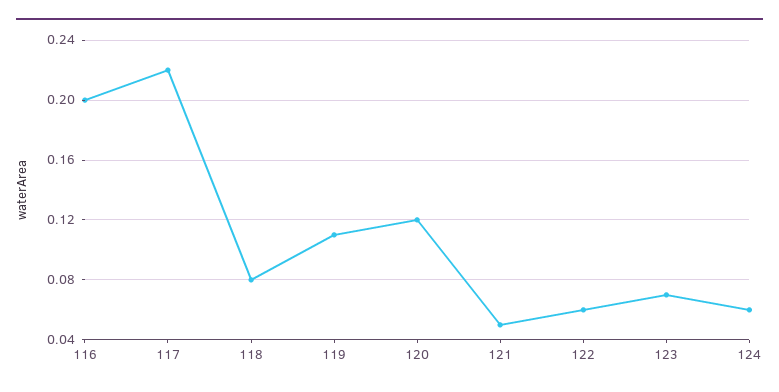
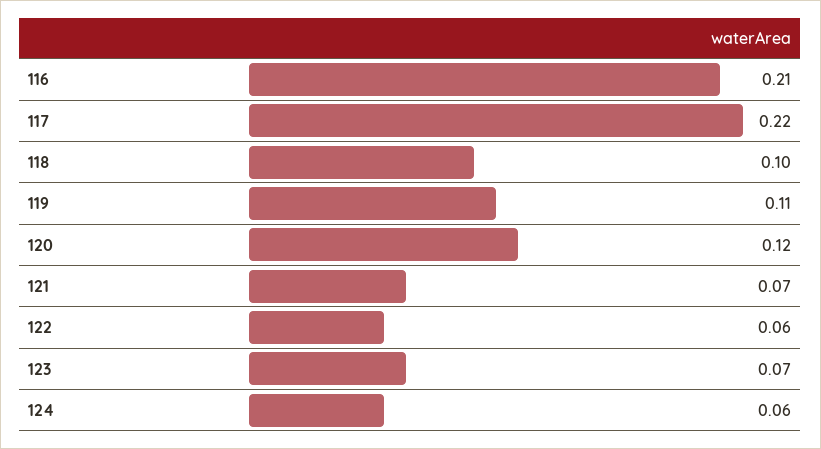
116: 0.2 -> 0.21
118: 0.08 -> 0.1
121: 0.05 -> 0.07

